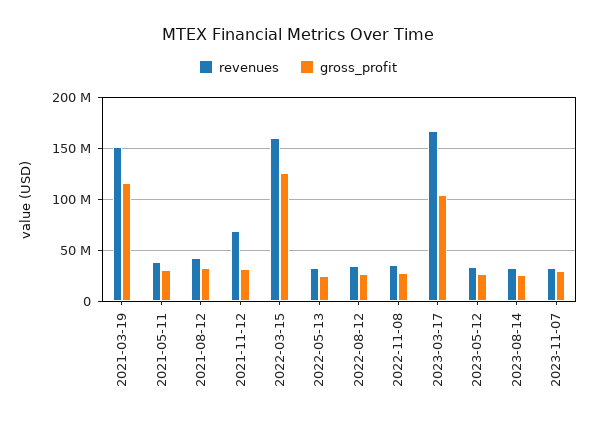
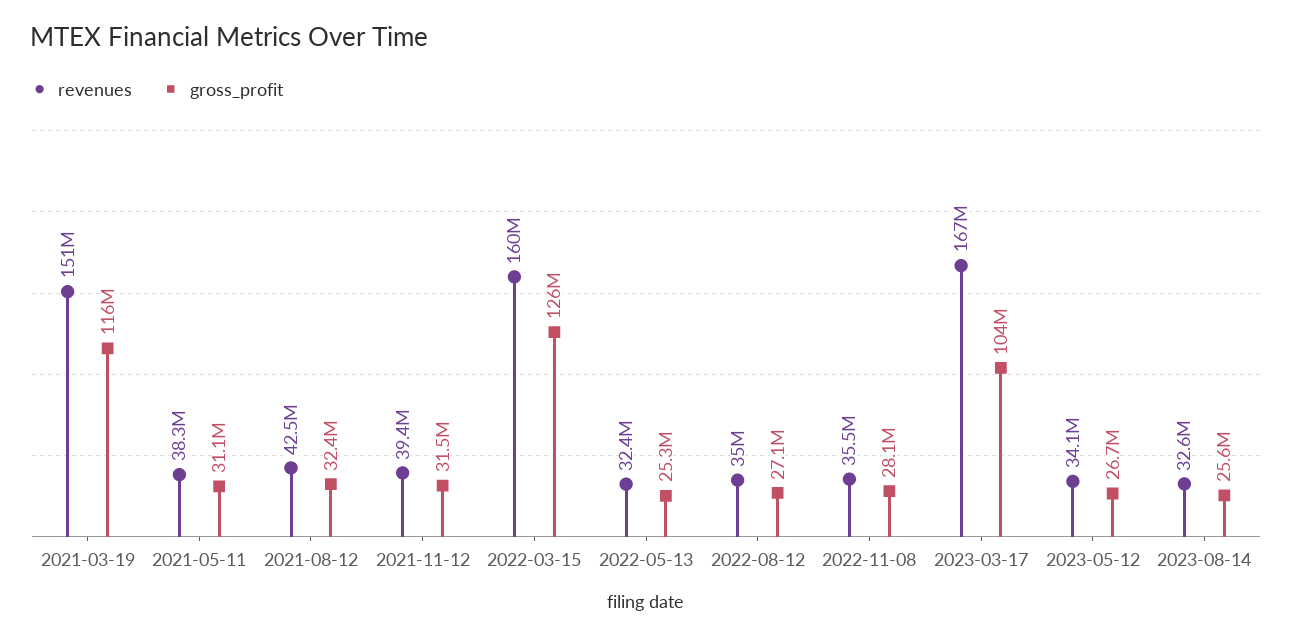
revenues, 2021-11-12: 70000000 -> 39400000
revenues, 2023-11-07: 30000000 -> none
gross_profit, 2023-11-07: 30000000 -> none

